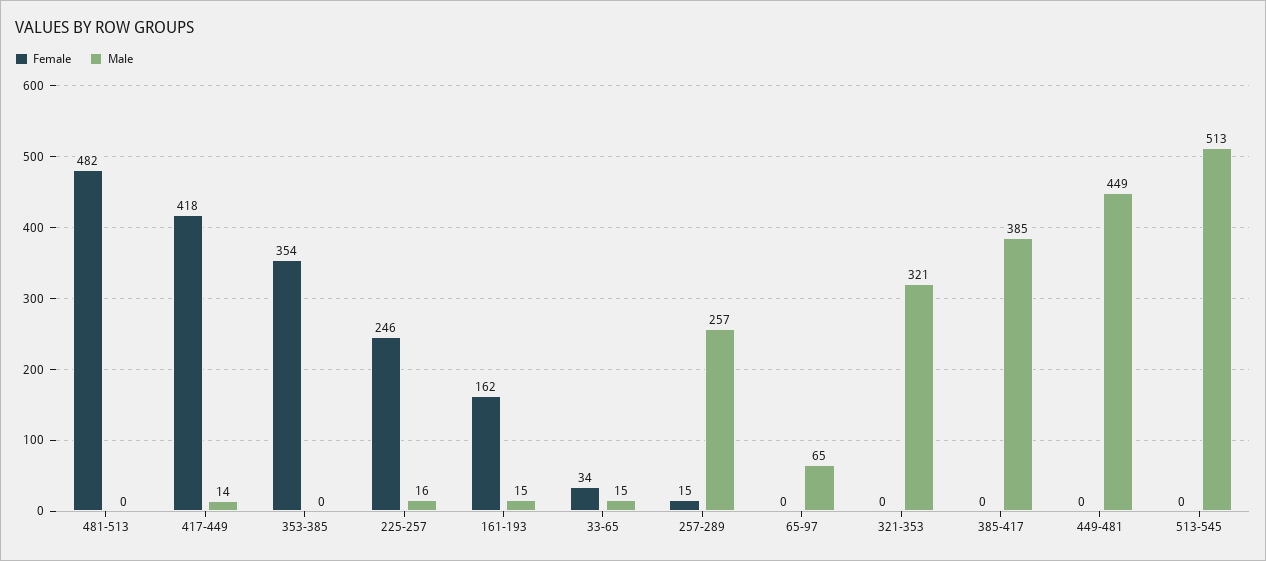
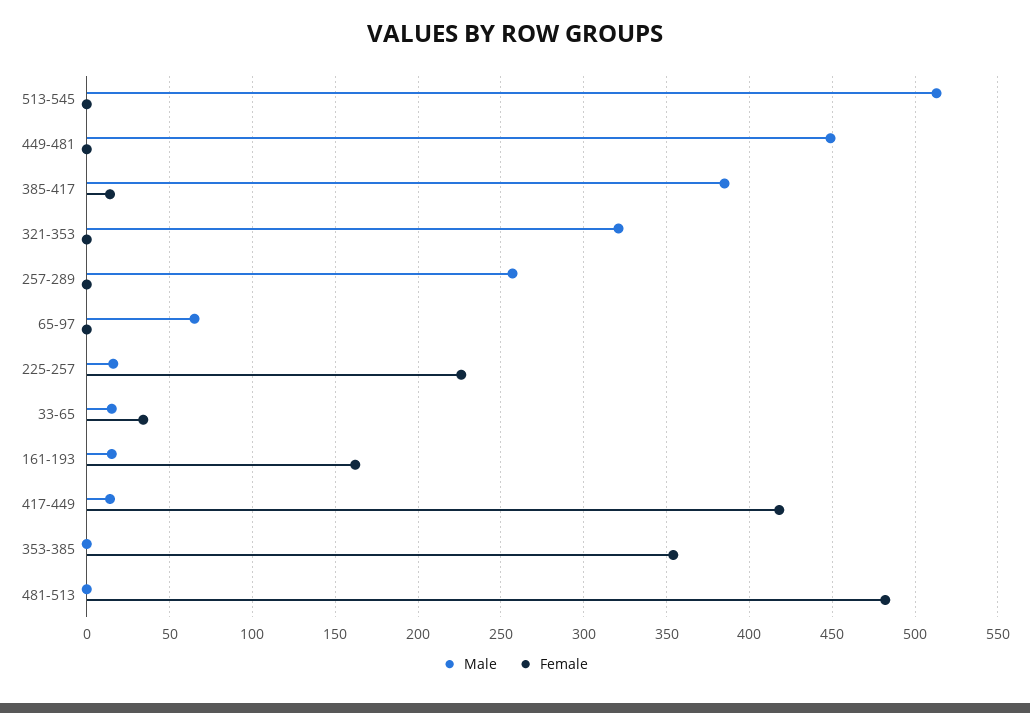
Female, 225-257: 246 -> 225
Female, 257-289: 15 -> 0
Female, 385-417: 0 -> 15

